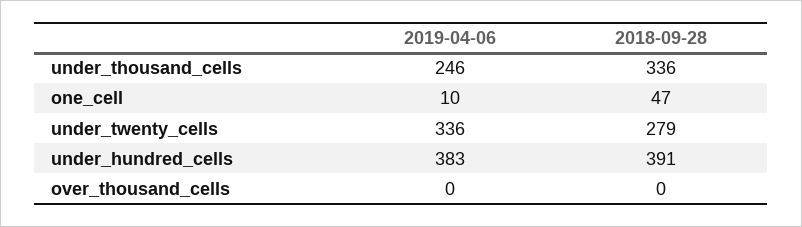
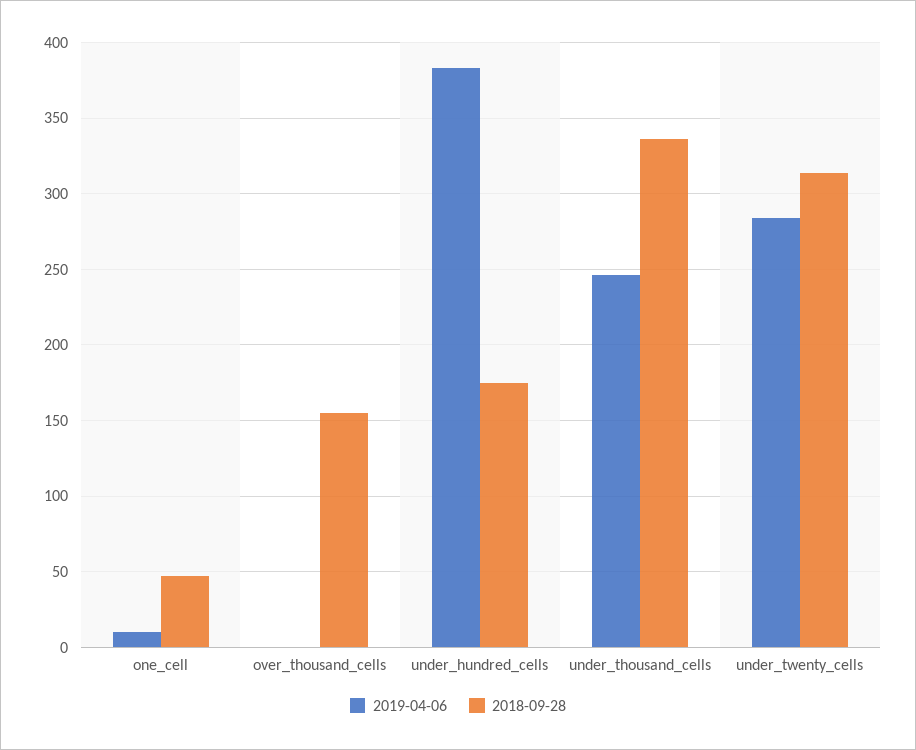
2019-04-06, under_twenty_cells: 336 -> 285
2018-09-28, under_twenty_cells: 279 -> 315
2018-09-28, under_hundred_cells: 391 -> 175
2018-09-28, over_thousand_cells: 0 -> 155

